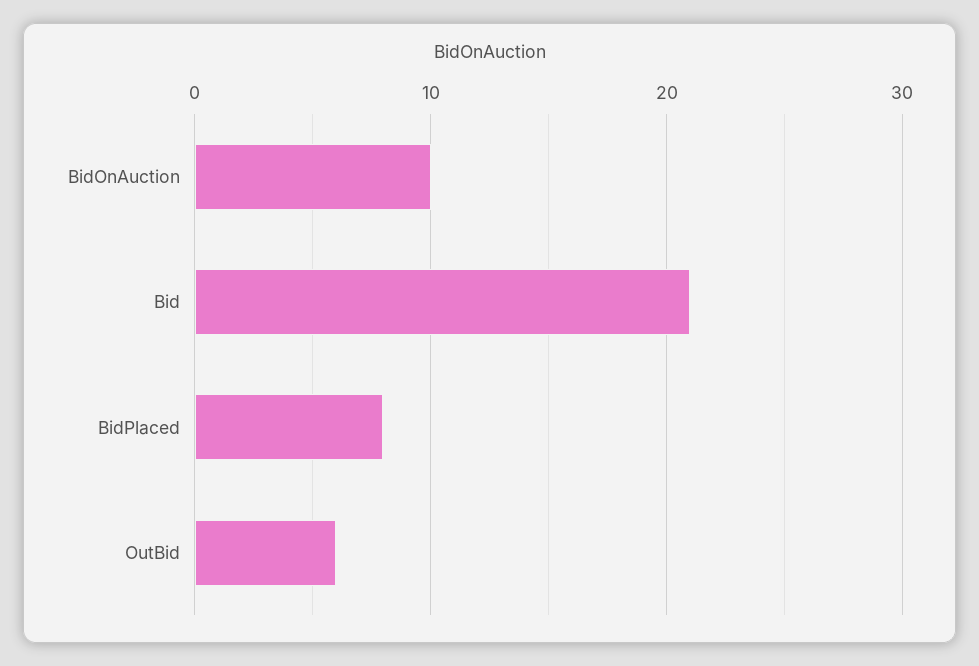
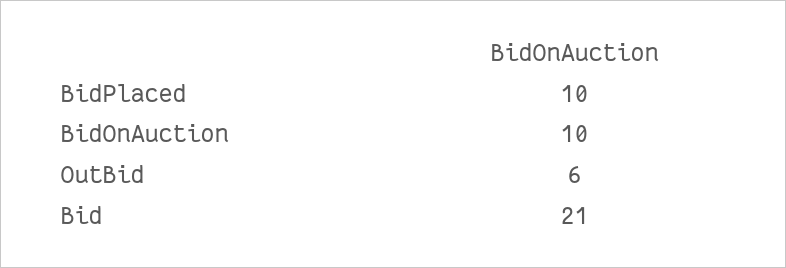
BidPlaced: 8 -> 10

